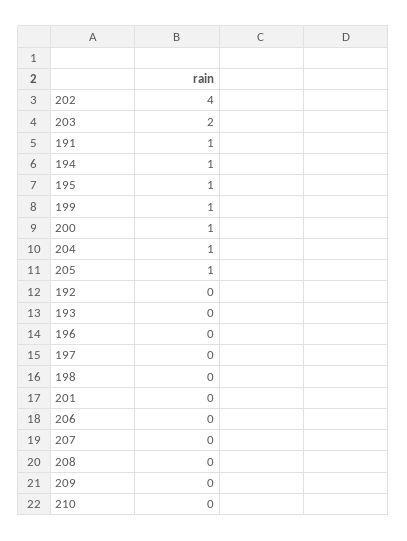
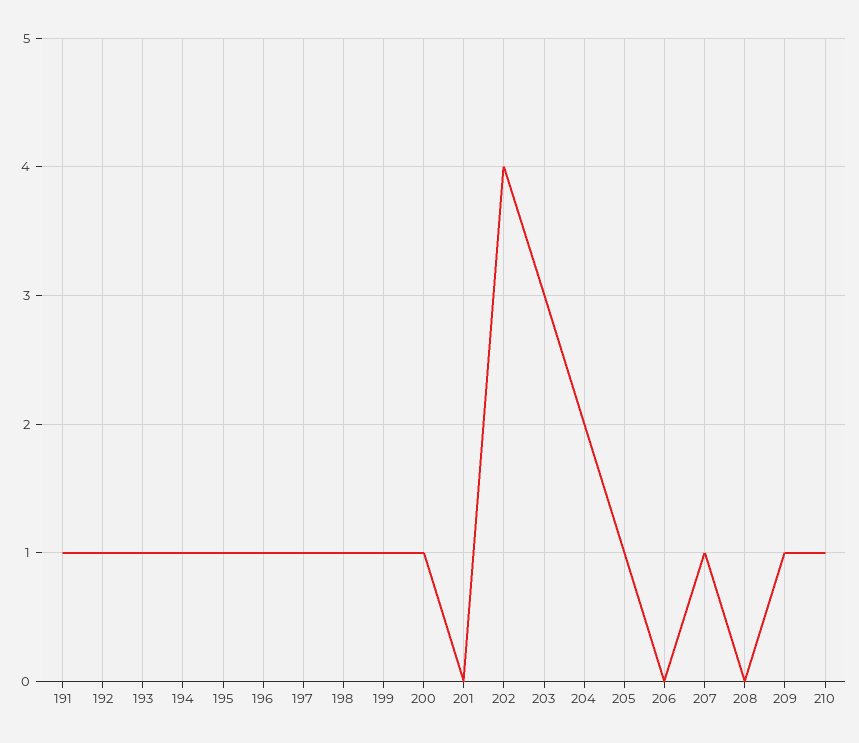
203: 2 -> 3
204: 1 -> 2
192: 0 -> 1
193: 0 -> 1
196: 0 -> 1
197: 0 -> 1
198: 0 -> 1
207: 0 -> 1
209: 0 -> 1
210: 0 -> 1

